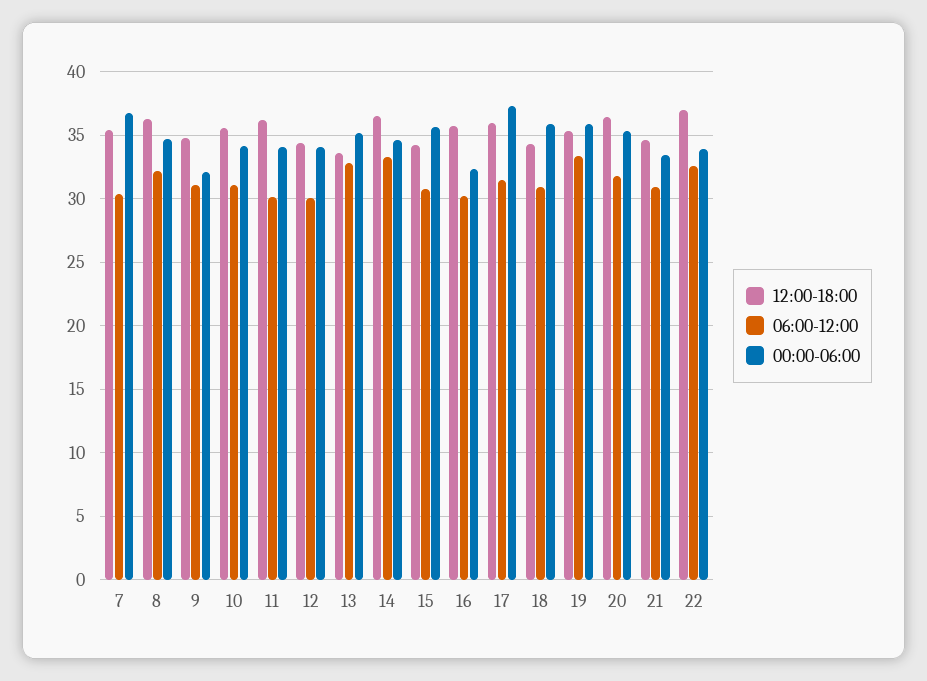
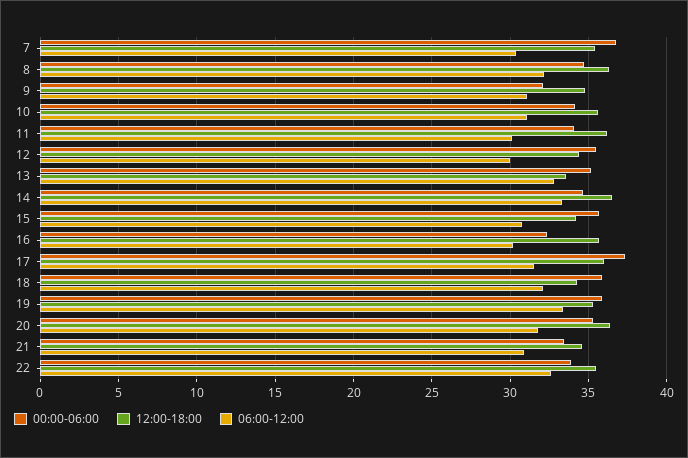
00:00-06:00, 12: 34 -> 35.5
06:00-12:00, 18: 31 -> 32
12:00-18:00, 22: 37 -> 35.5

